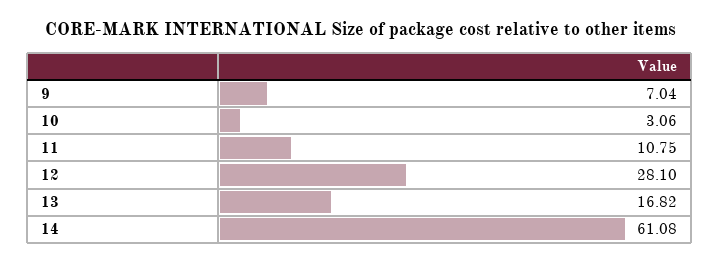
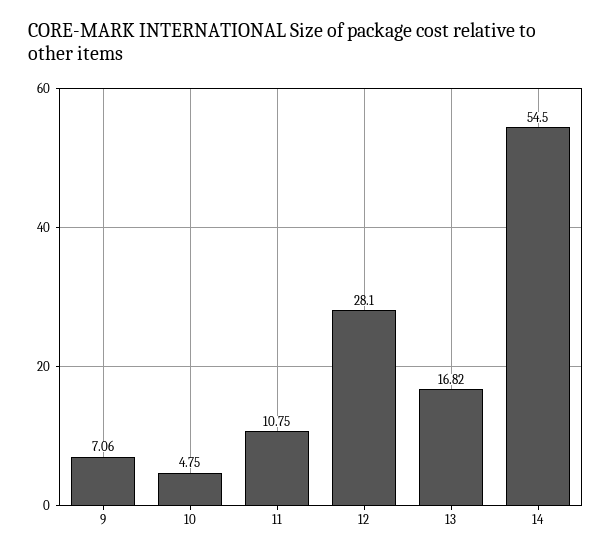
9: 7.04 -> 7.06
10: 3.06 -> 4.75
14: 61.08 -> 54.5

